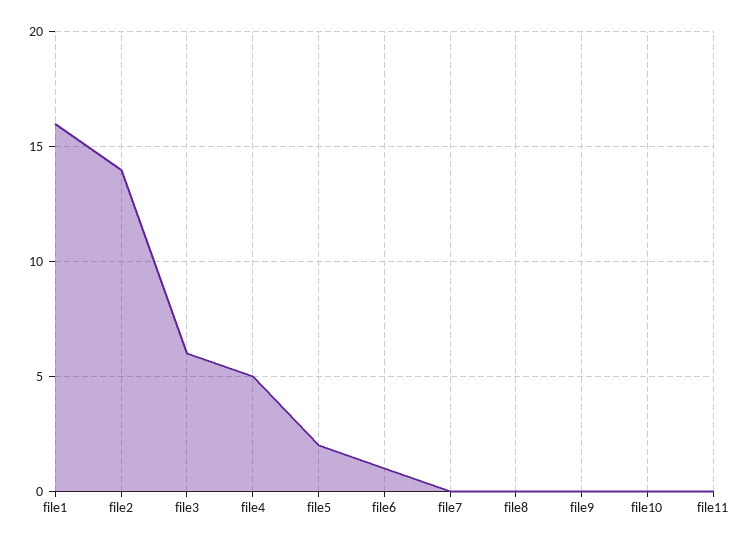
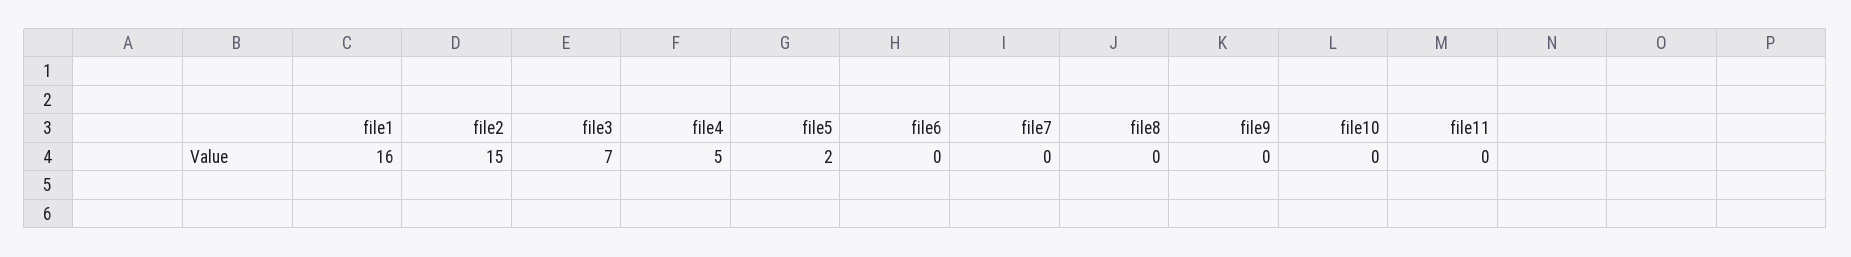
file2: 14 -> 15
file3: 6 -> 7
file6: 1 -> 0

